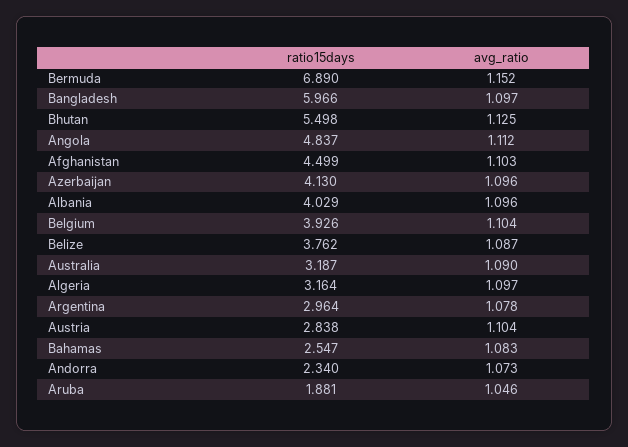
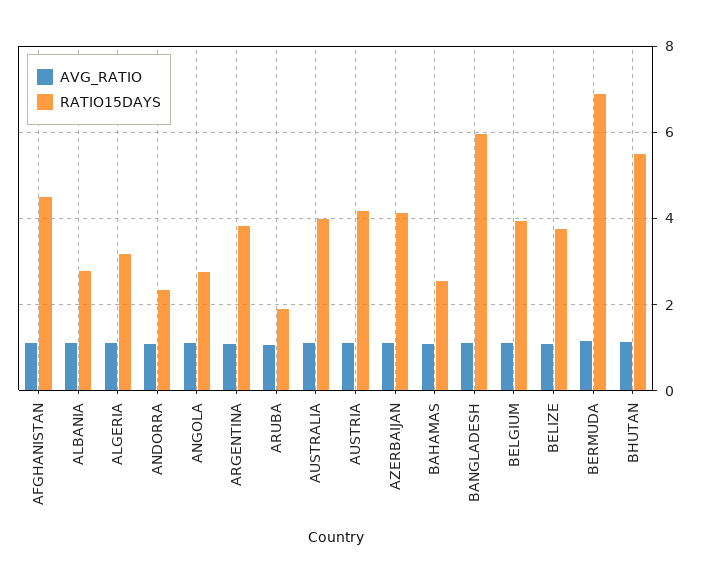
ratio15days, Angola: 4.837 -> 2.8
ratio15days, Albania: 4.029 -> 2.8
ratio15days, Australia: 3.187 -> 4
ratio15days, Argentina: 2.964 -> 3.8
ratio15days, Austria: 2.838 -> 4.2

